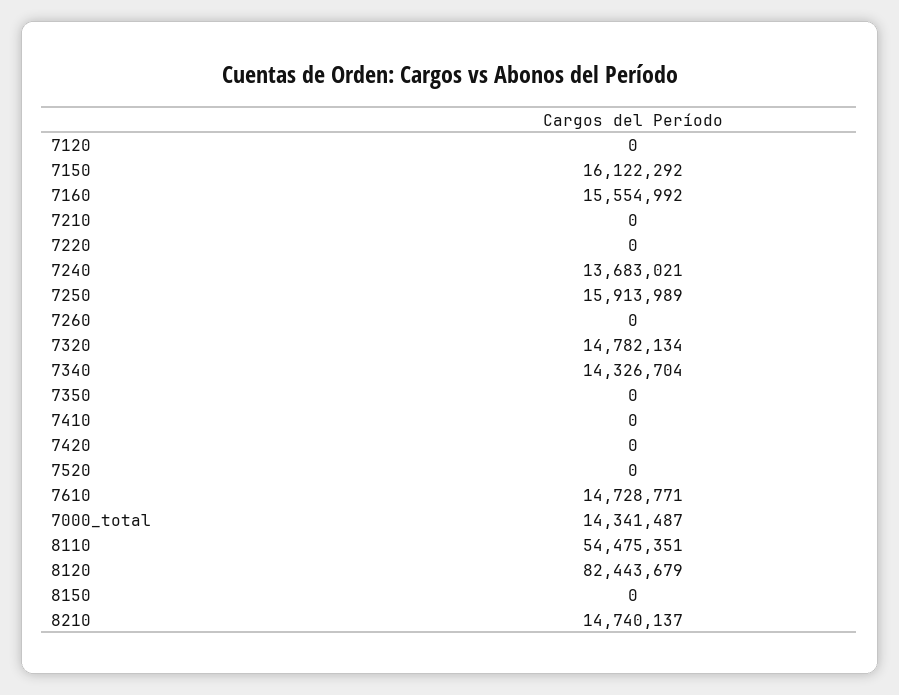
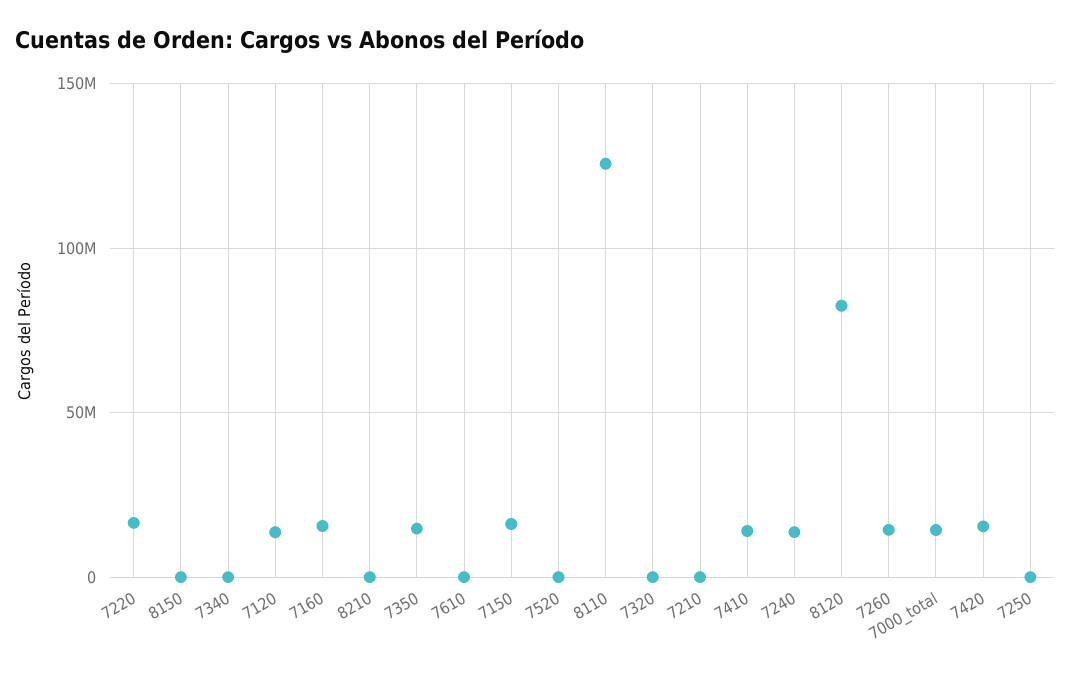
7120: 0 -> 15000000
7220: 0 -> 15000000
7250: 15913989 -> 0
7260: 0 -> 15000000
7320: 14782134 -> 0
7340: 14326704 -> 0
7350: 0 -> 15000000
7410: 0 -> 15000000
7420: 0 -> 15000000
7610: 14728771 -> 0
8110: 54475351 -> 125000000
8210: 14740137 -> 0

